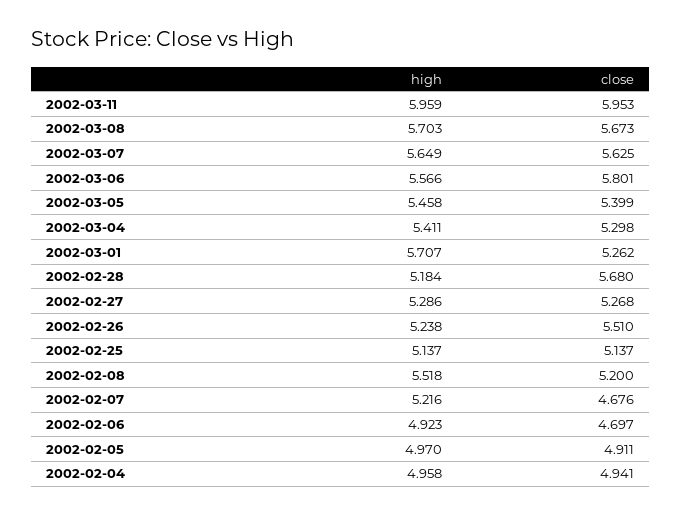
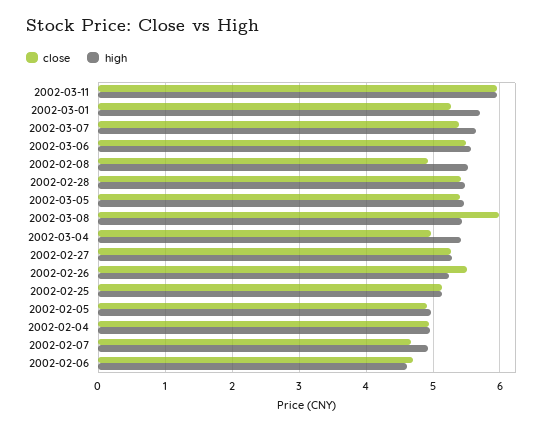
high, 2002-03-08: 5.703 -> 5.4
close, 2002-03-08: 5.673 -> 6
close, 2002-03-07: 5.625 -> 5.4
close, 2002-03-06: 5.801 -> 5.5
close, 2002-03-04: 5.298 -> 5
high, 2002-02-28: 5.184 -> 5.5
close, 2002-02-28: 5.68 -> 5.4
close, 2002-02-08: 5.2 -> 4.9
high, 2002-02-07: 5.216 -> 4.9
high, 2002-02-06: 4.923 -> 4.6

